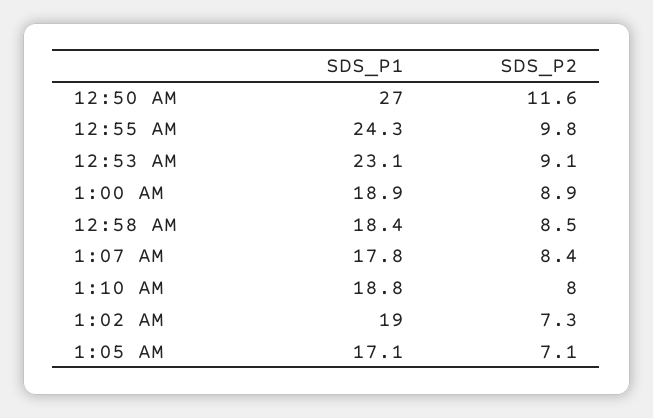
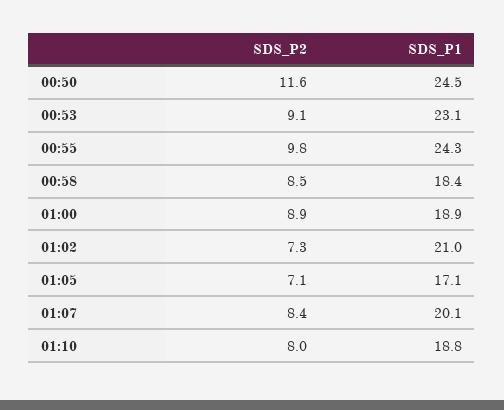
SDS_P1, 12:50 AM: 27 -> 24.5
SDS_P1, 1:07 AM: 17.8 -> 20.1
SDS_P1, 1:02 AM: 19 -> 21

